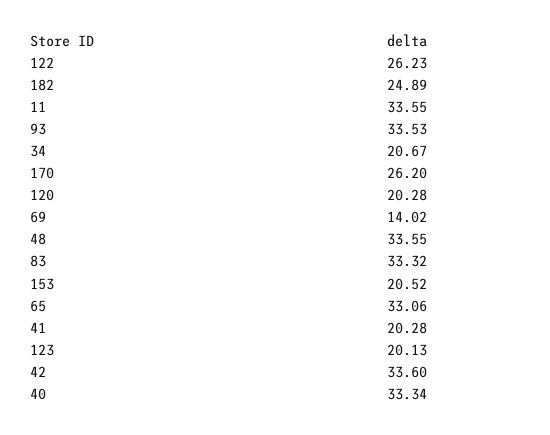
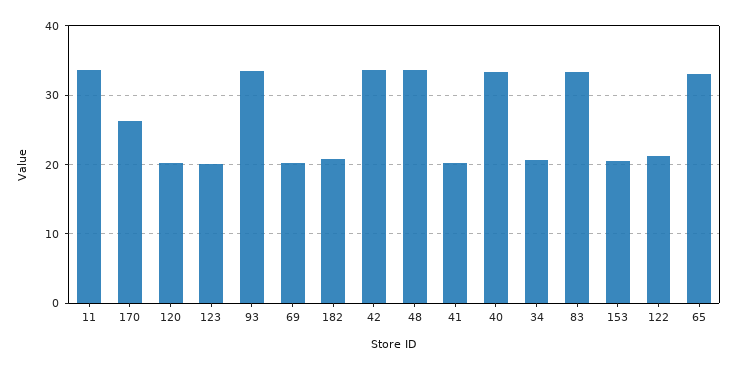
122: 26.23 -> 21
182: 24.89 -> 21
69: 14.02 -> 20

